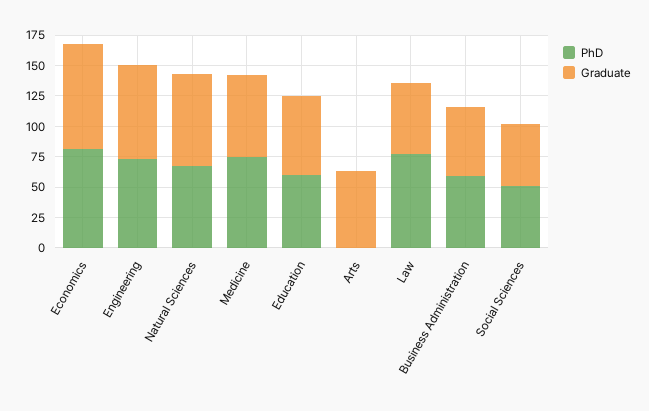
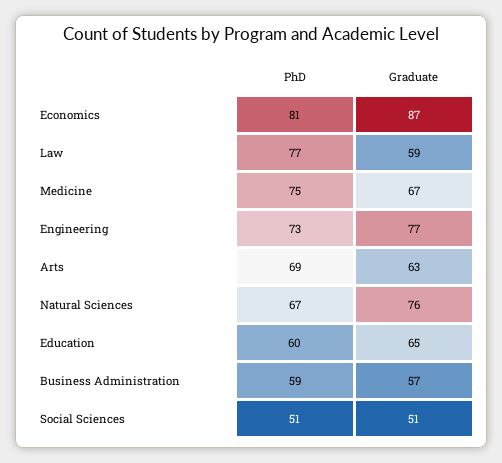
PhD, Arts: 0 -> 69

